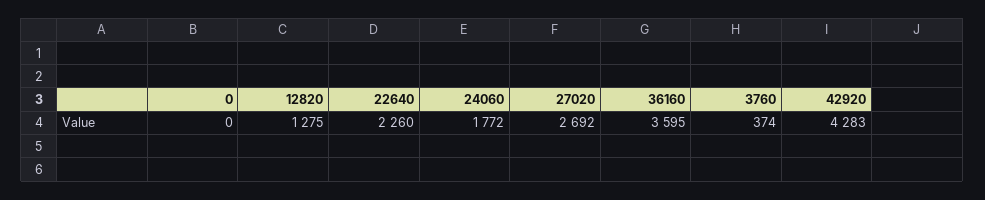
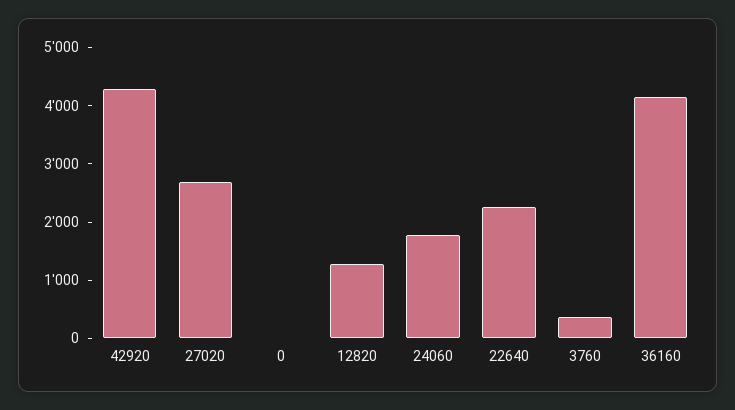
36160: 3595 -> 4200

